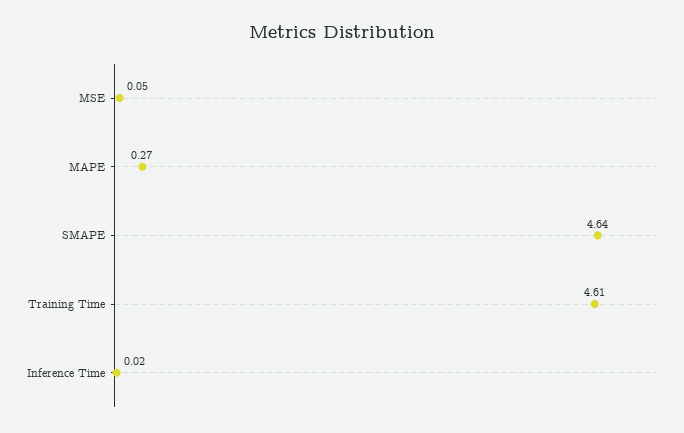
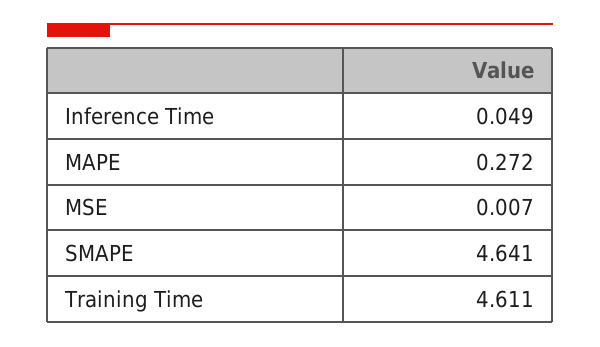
MSE: 0.05 -> 0.007
Inference Time: 0.02 -> 0.049

